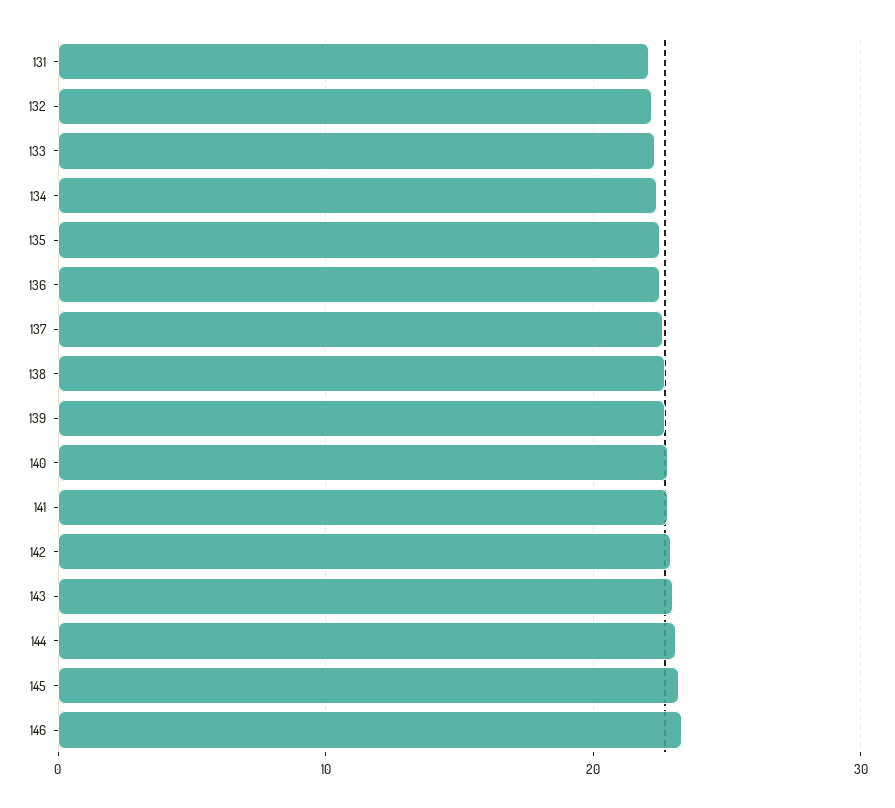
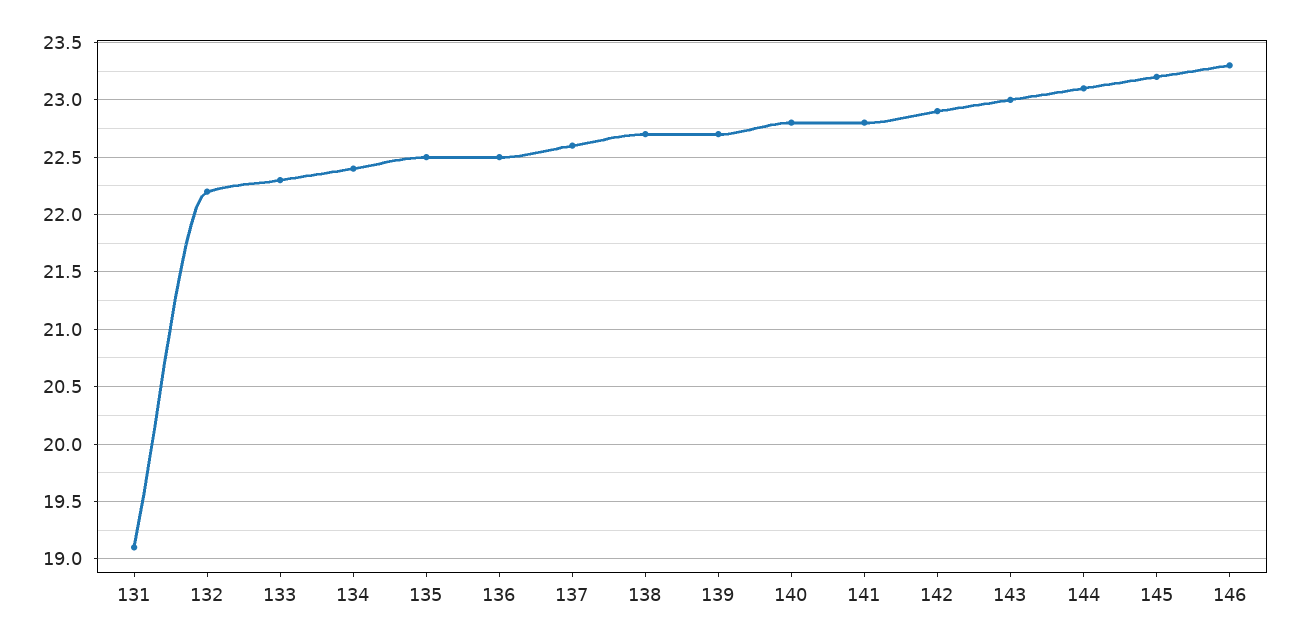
131: 22 -> 19.1

